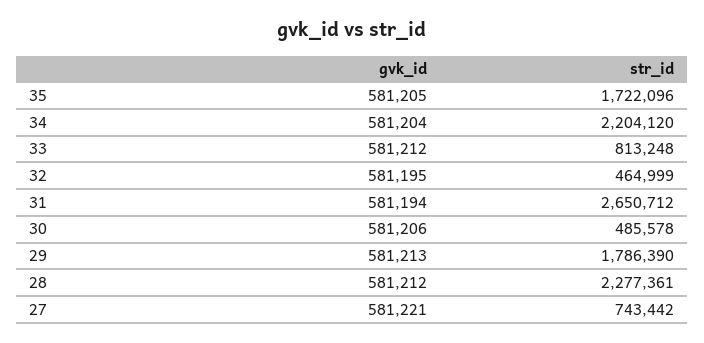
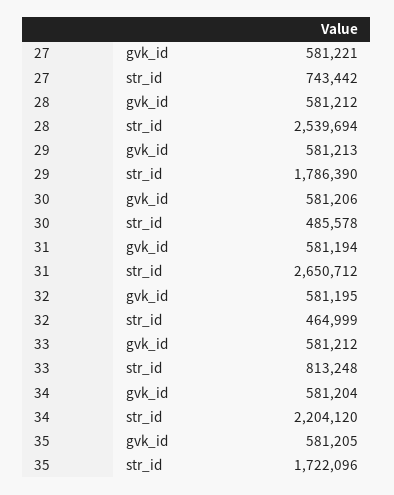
str_id, 28: 2277361 -> 2539694

